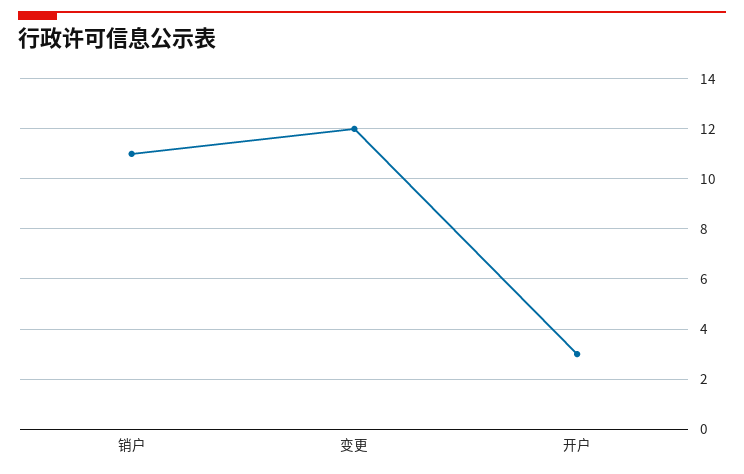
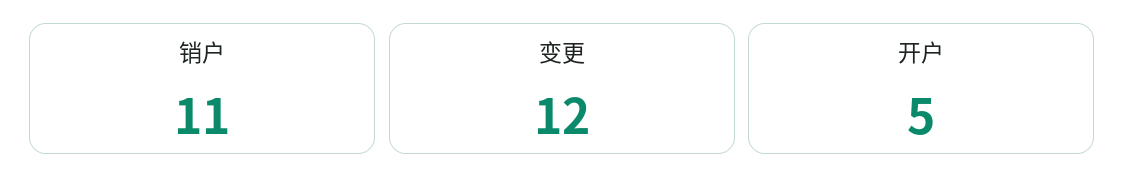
开户: 3 -> 5

